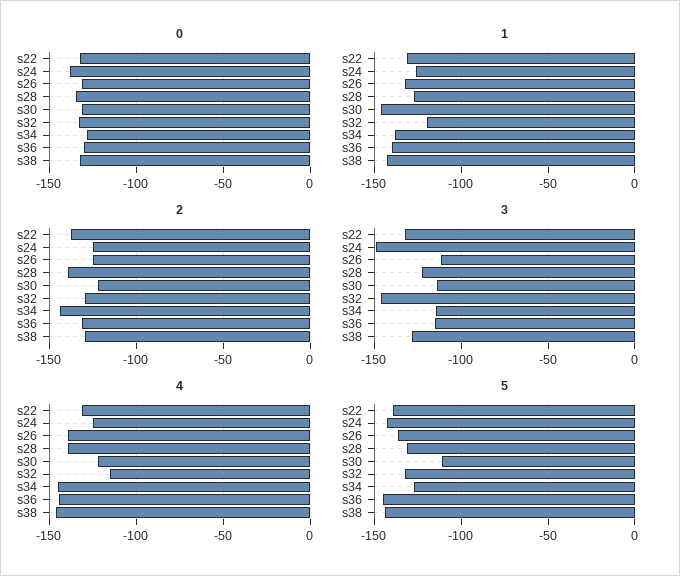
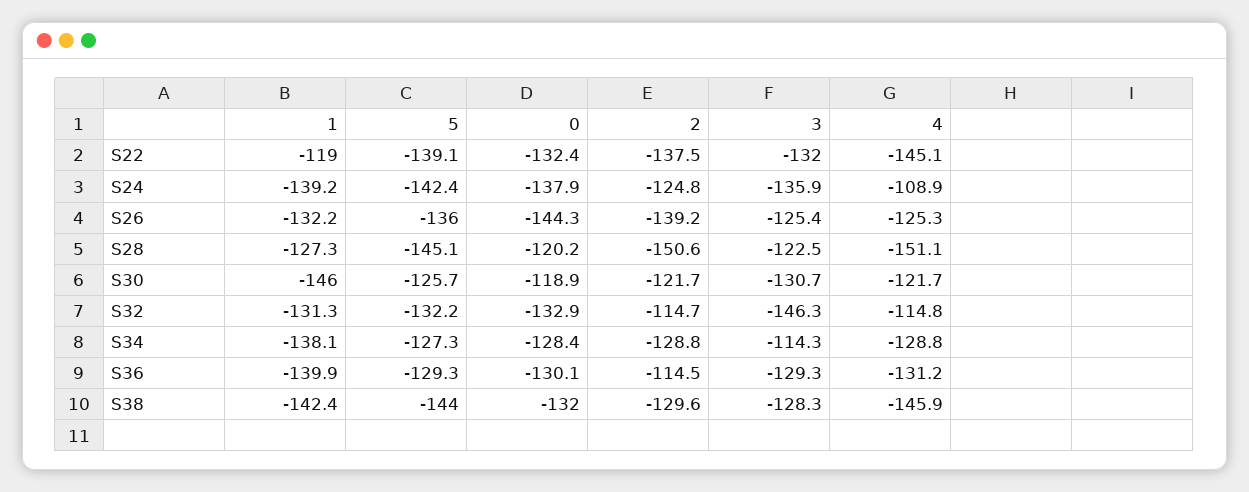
0, s26: -130 -> -144.3
0, s28: -135 -> -120.2
0, s30: -130 -> -118.9
1, s22: -130 -> -119
1, s24: -125 -> -139.2
1, s32: -120 -> -131.3
2, s26: -125 -> -139.2
2, s28: -140 -> -150.6
2, s32: -130 -> -114.7
2, s34: -145 -> -128.8
2, s36: -130 -> -114.5
3, s24: -150 -> -135.9
3, s26: -110 -> -125.4
3, s30: -115 -> -130.7
3, s36: -115 -> -129.3
4, s22: -130 -> -145.1
4, s24: -125 -> -108.9
4, s26: -140 -> -125.3
4, s28: -140 -> -151.1
4, s34: -145 -> -128.8
4, s36: -145 -> -131.2
5, s28: -130 -> -145.1
5, s30: -110 -> -125.7
5, s36: -145 -> -129.3

